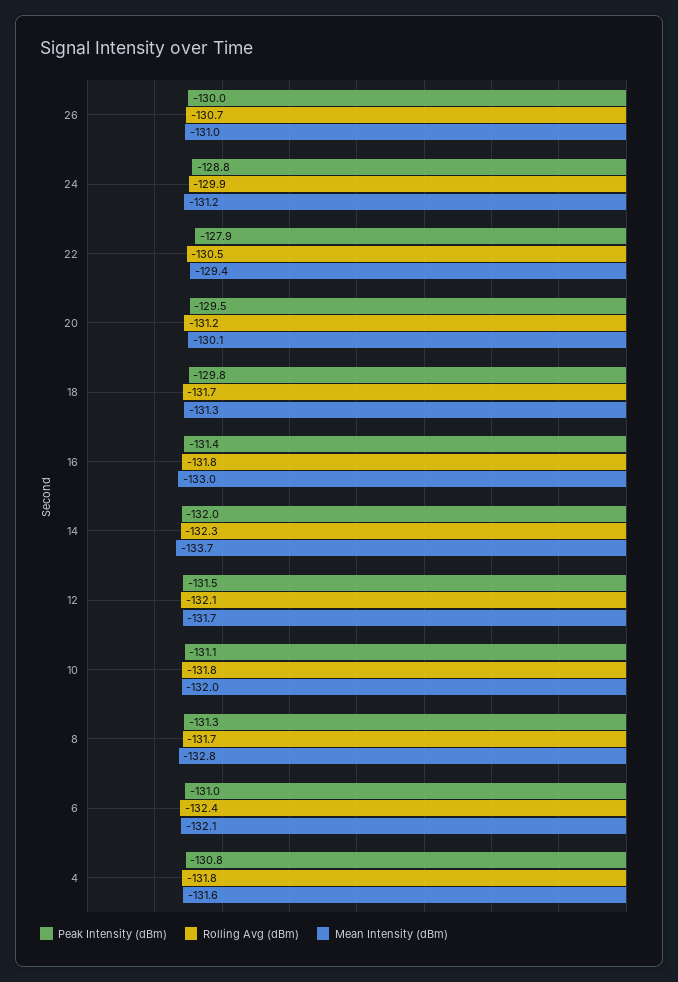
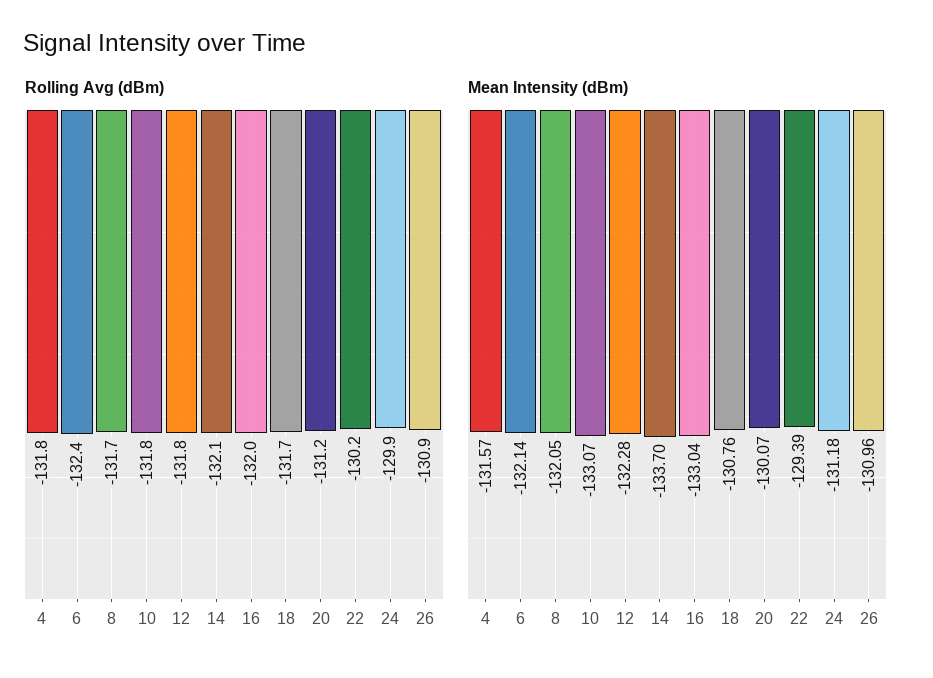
Peak Intensity (dBm), 26: -130 -> none
Rolling Avg (dBm), 26: -130.7 -> -130.9
Peak Intensity (dBm), 24: -128.8 -> none
Peak Intensity (dBm), 22: -127.9 -> none
Rolling Avg (dBm), 22: -130.5 -> -130.2
Peak Intensity (dBm), 20: -129.5 -> none
Peak Intensity (dBm), 18: -129.8 -> none
Mean Intensity (dBm), 18: -131.3 -> -130.76
Peak Intensity (dBm), 16: -131.4 -> none
Rolling Avg (dBm), 16: -131.8 -> -132
Peak Intensity (dBm), 14: -132 -> none
Rolling Avg (dBm), 14: -132.3 -> -132.1
Peak Intensity (dBm), 12: -131.5 -> none
Rolling Avg (dBm), 12: -132.1 -> -131.8
Mean Intensity (dBm), 12: -131.7 -> -132.28
Peak Intensity (dBm), 10: -131.1 -> none
Mean Intensity (dBm), 10: -132 -> -133.07
Peak Intensity (dBm), 8: -131.3 -> none
Mean Intensity (dBm), 8: -132.8 -> -132.05
Peak Intensity (dBm), 6: -131 -> none
Peak Intensity (dBm), 4: -130.8 -> none

